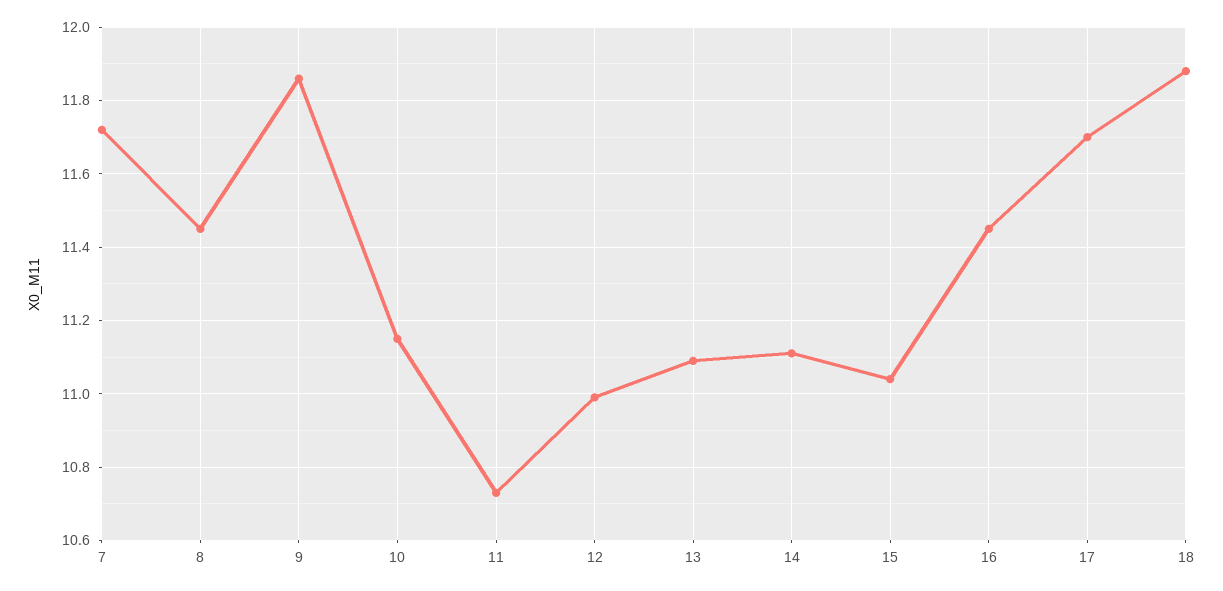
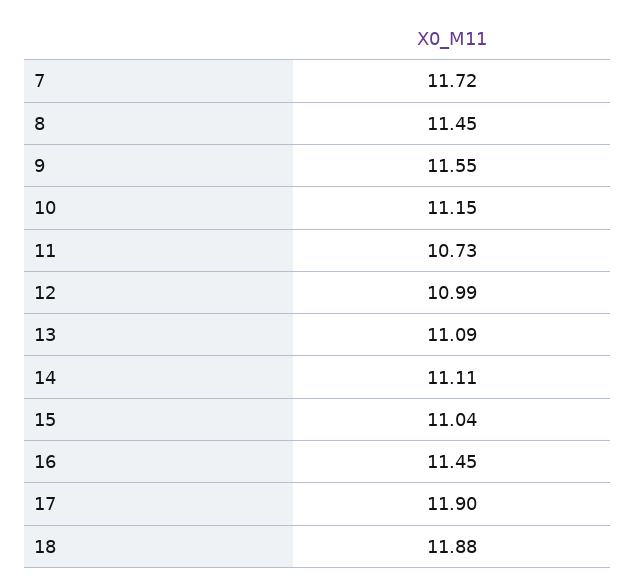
9: 11.85 -> 11.55
17: 11.7 -> 11.9

